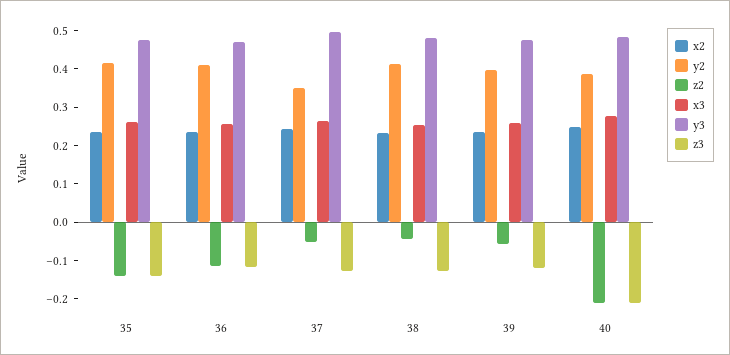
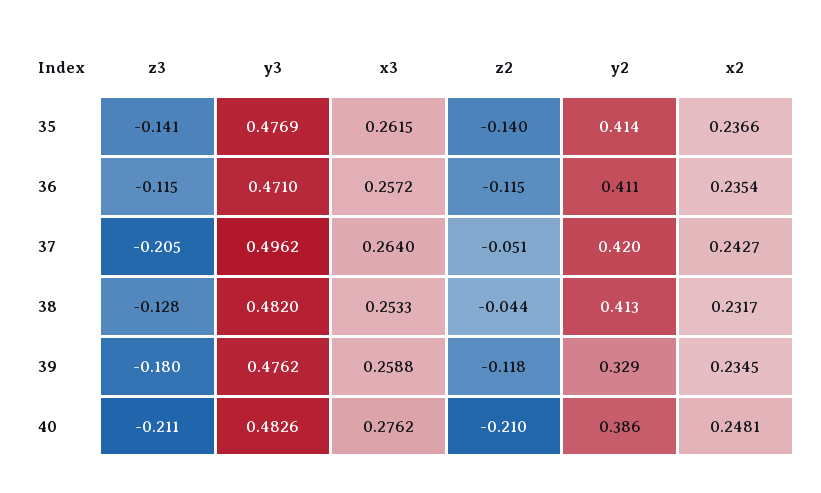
y2, 37: 0.35 -> 0.42
z3, 37: -0.125 -> -0.205
y2, 39: 0.4 -> 0.329
z2, 39: -0.05 -> -0.118
z3, 39: -0.125 -> -0.18

